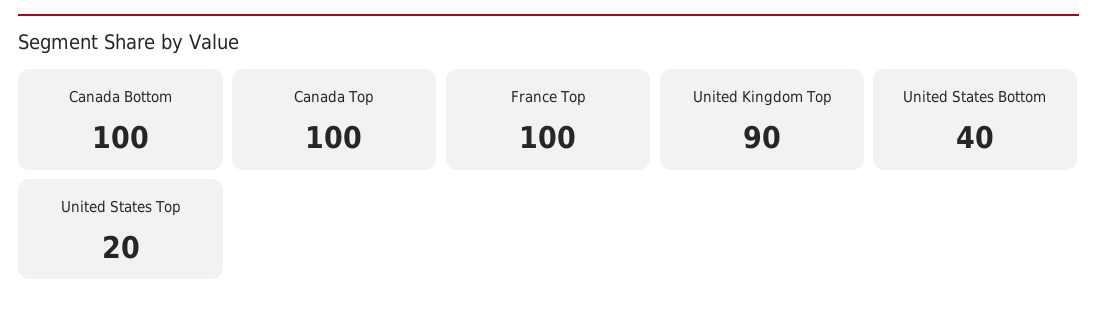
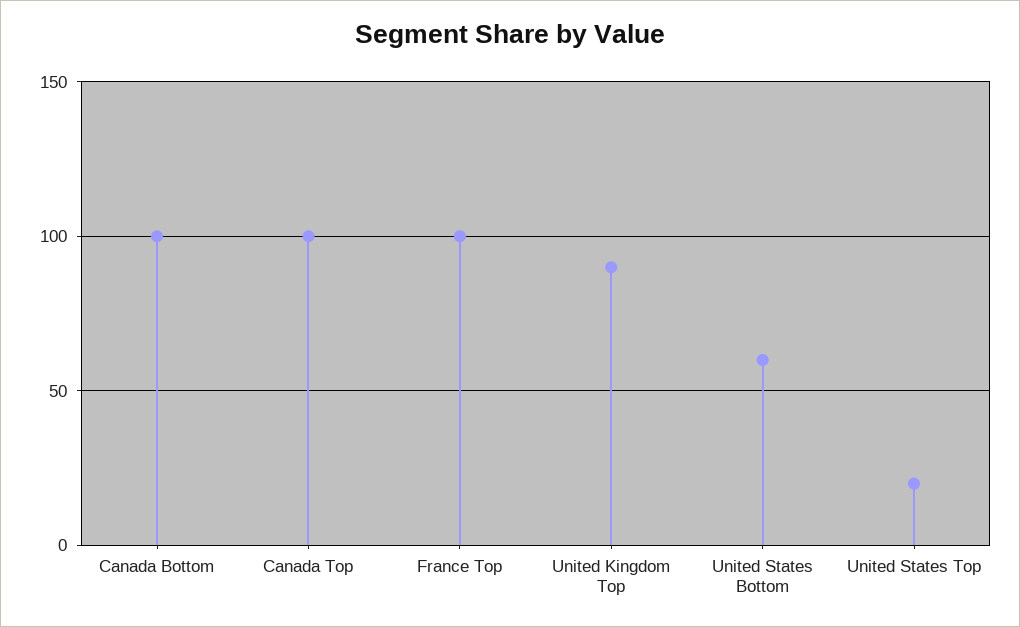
United States Bottom: 40 -> 60

